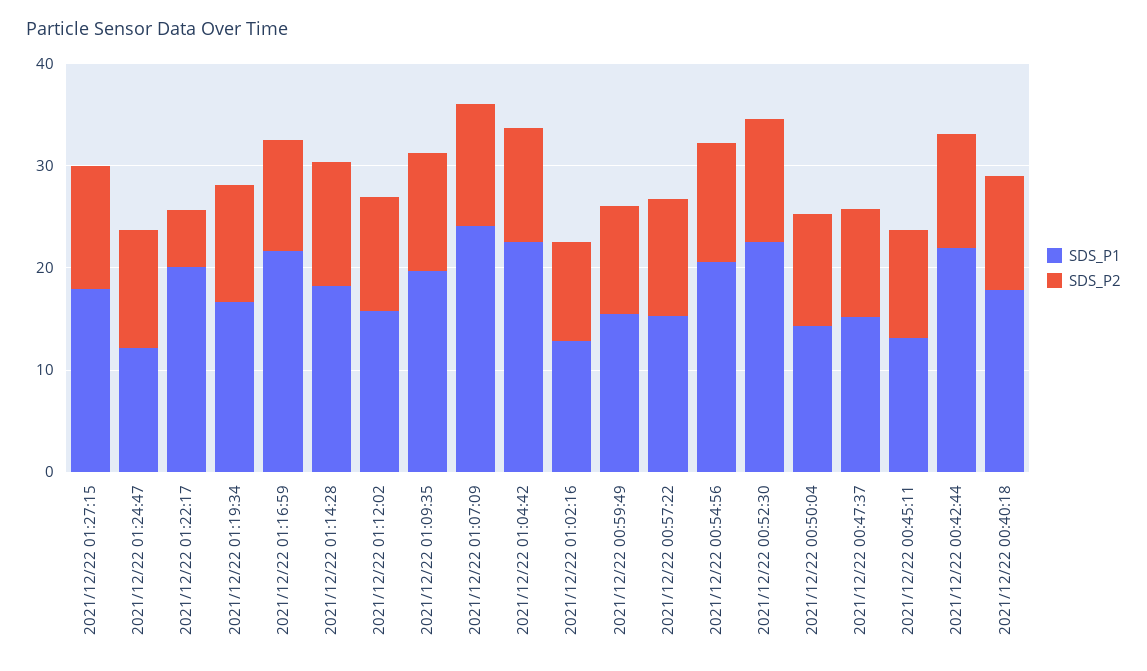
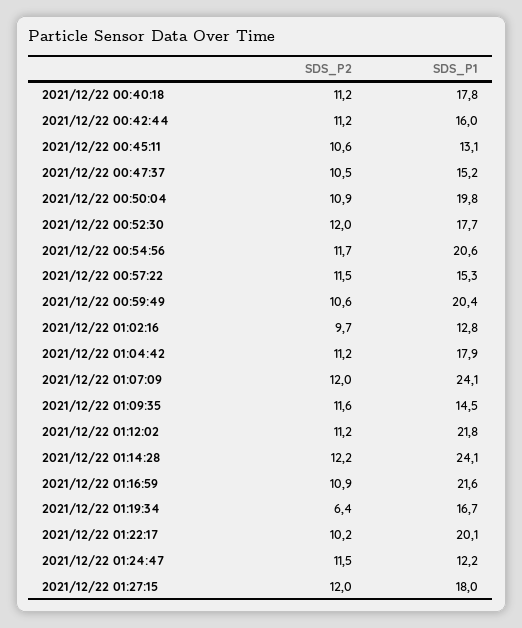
SDS_P2, 2021/12/22 01:22:17: 6 -> 10.2
SDS_P2, 2021/12/22 01:19:34: 12 -> 6.4
SDS_P1, 2021/12/22 01:14:28: 18 -> 24.1
SDS_P1, 2021/12/22 01:12:02: 16 -> 21.8
SDS_P1, 2021/12/22 01:09:35: 20 -> 14.5
SDS_P1, 2021/12/22 01:04:42: 22 -> 17.9
SDS_P1, 2021/12/22 00:59:49: 16 -> 20.4
SDS_P1, 2021/12/22 00:52:30: 22 -> 17.7
SDS_P1, 2021/12/22 00:50:04: 14 -> 19.8
SDS_P1, 2021/12/22 00:42:44: 22 -> 16

